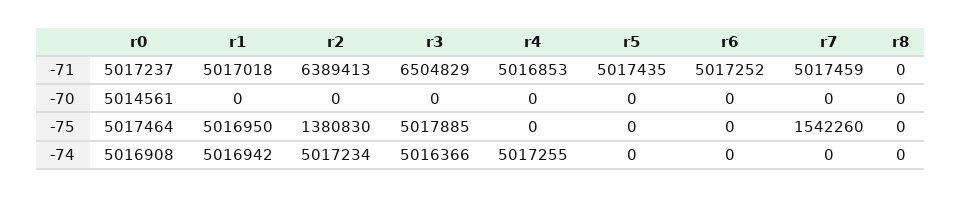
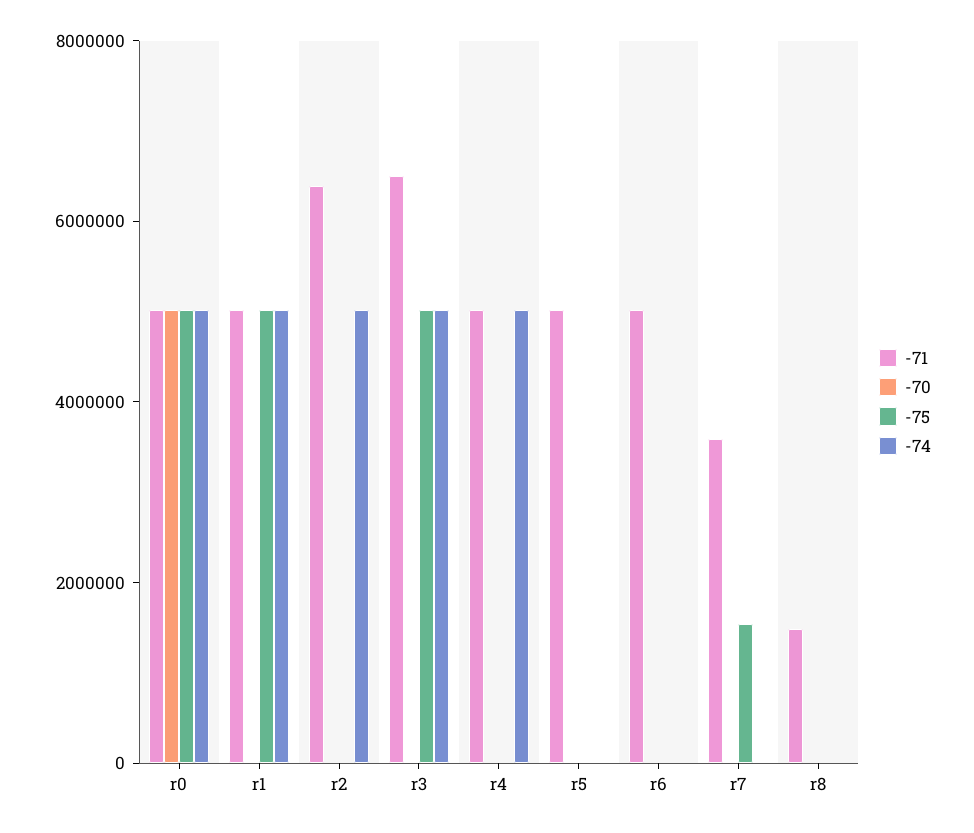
-71, r7: 5017459 -> 3500000
-71, r8: 0 -> 1500000
-75, r2: 1380830 -> 0

